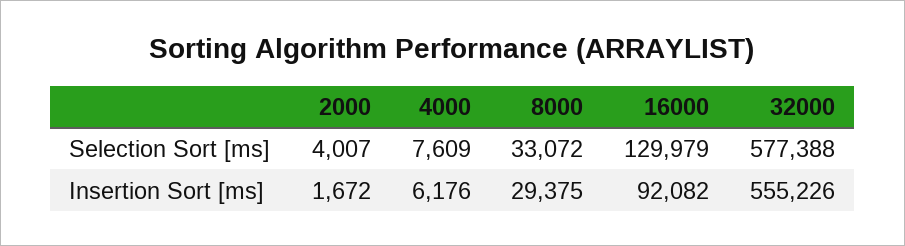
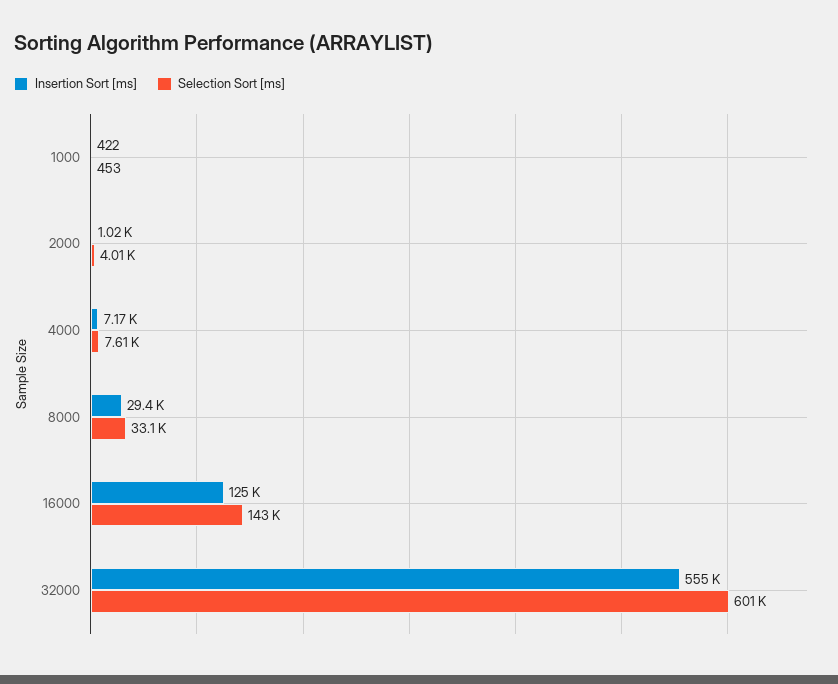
Selection Sort [ms], 16000: 129979 -> 143000
Selection Sort [ms], 32000: 577388 -> 601000
Insertion Sort [ms], 2000: 1672 -> 1020
Insertion Sort [ms], 4000: 6176 -> 7170
Insertion Sort [ms], 16000: 92082 -> 125000
Insertion Sort [ms], 1000: none -> 422
Selection Sort [ms], 1000: none -> 453

